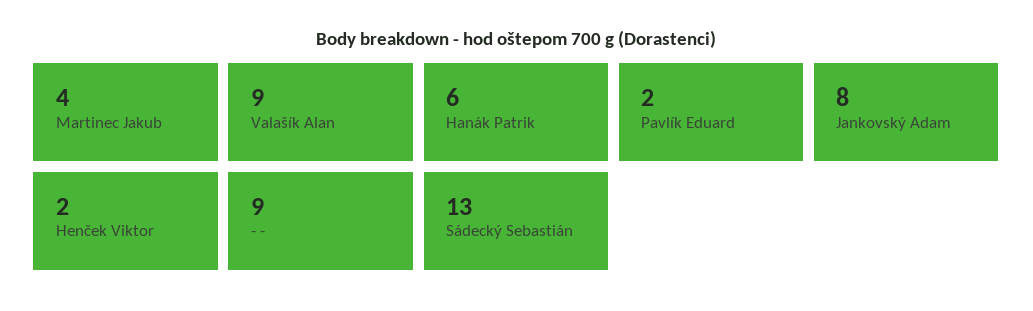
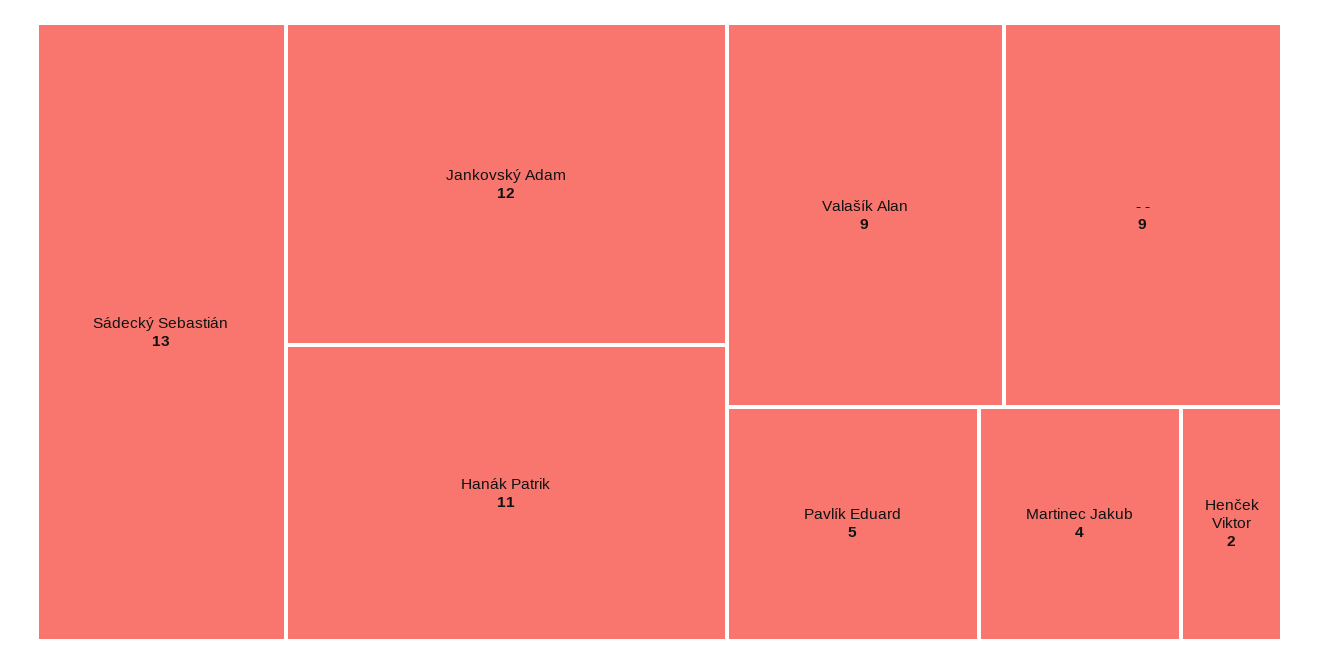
Hanák Patrik: 6 -> 11
Pavlík Eduard: 2 -> 5
Jankovský Adam: 8 -> 12

